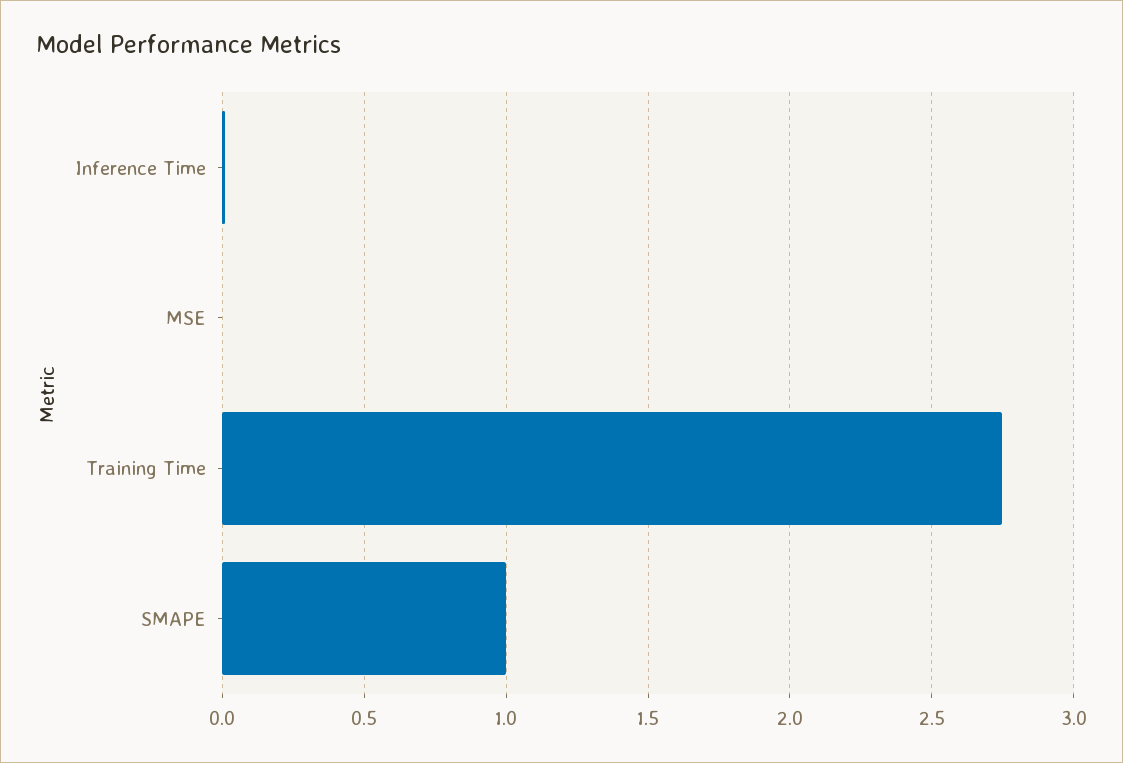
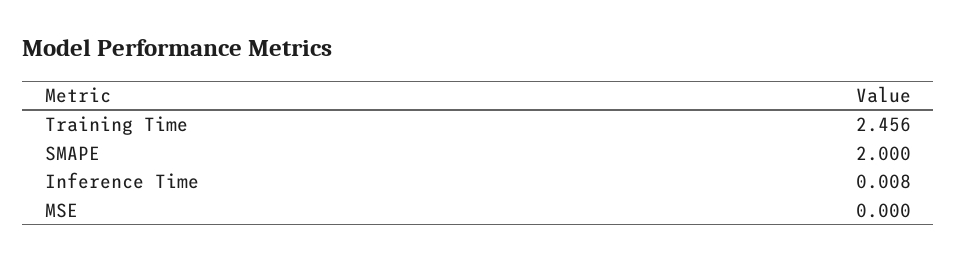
Training Time: 2.75 -> 2.456
SMAPE: 1 -> 2

